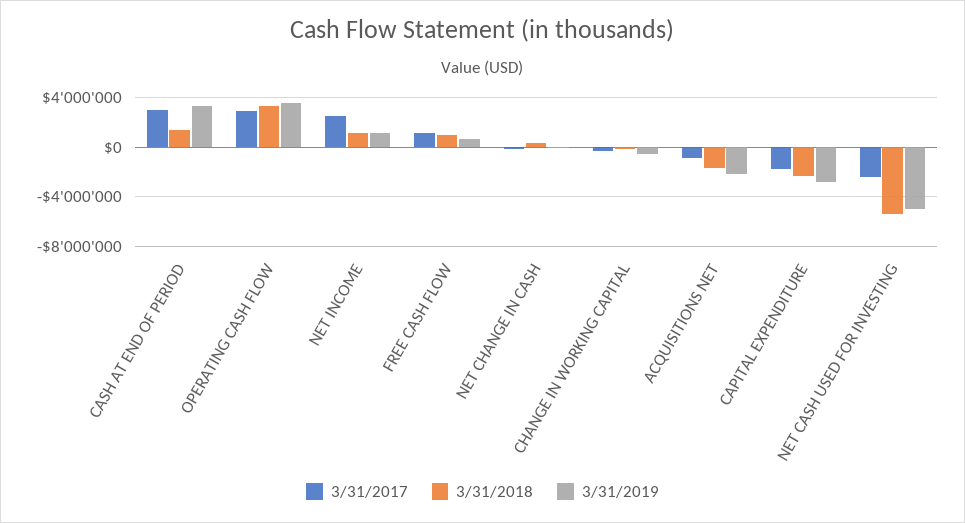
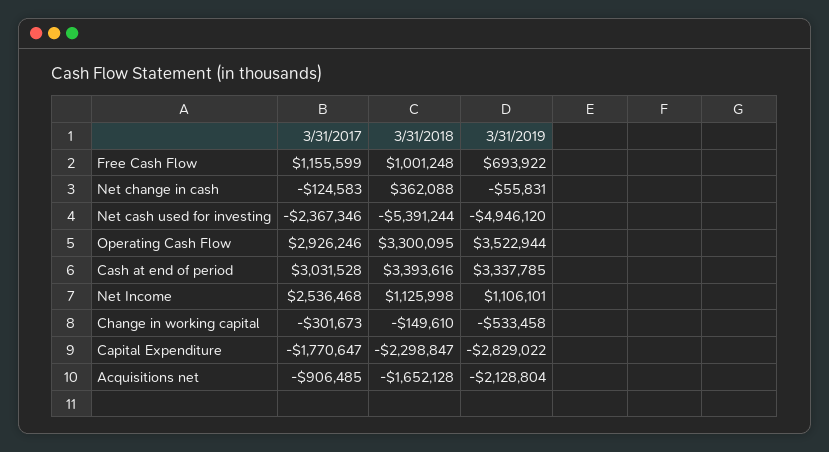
3/31/2018, CASH AT END OF PERIOD: 1500000 -> 3393616

